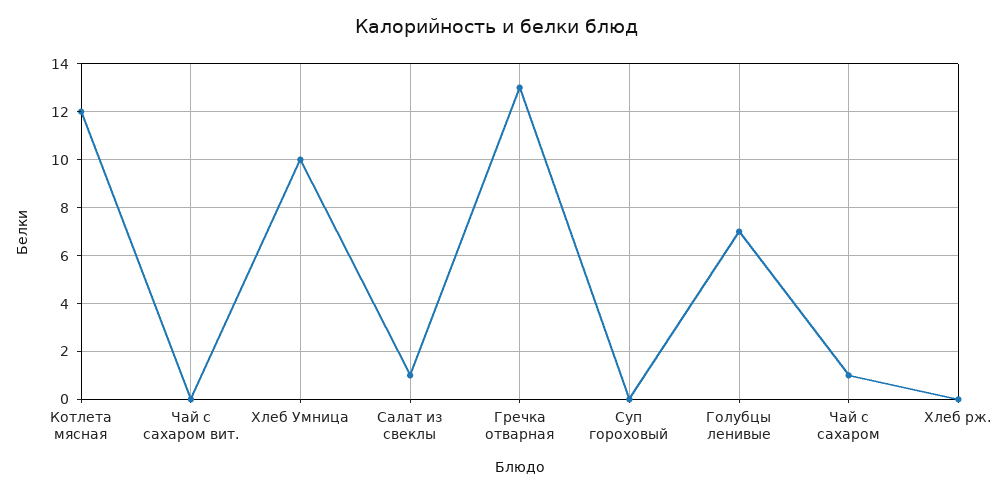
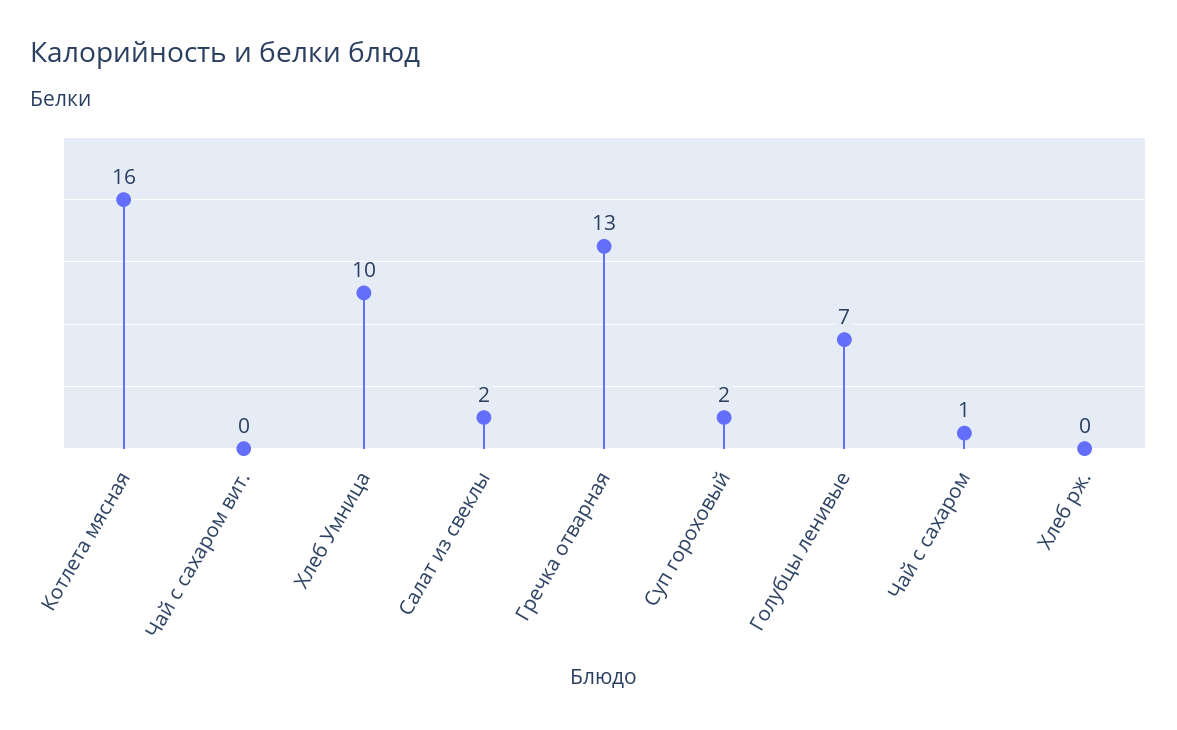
Котлета мясная: 12 -> 16
Салат из свеклы: 1 -> 2
Суп гороховый: 0 -> 2

